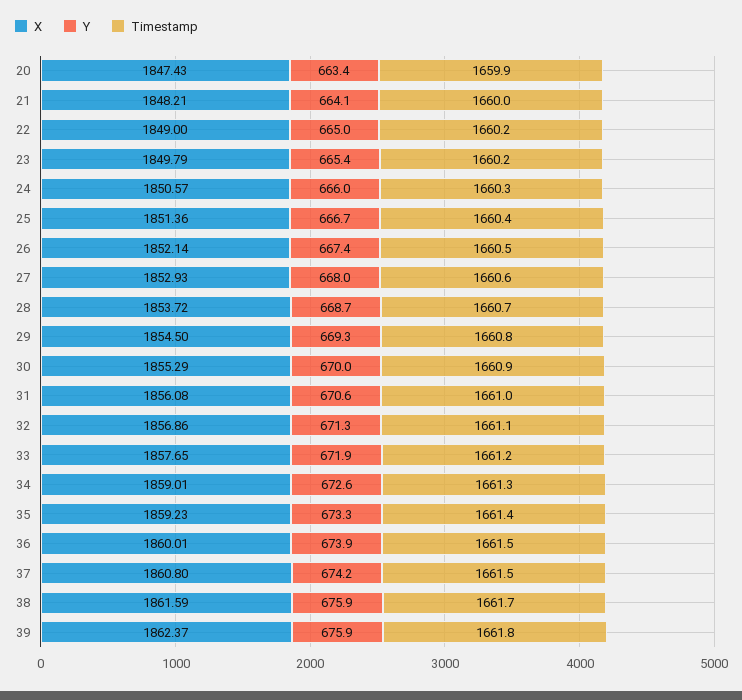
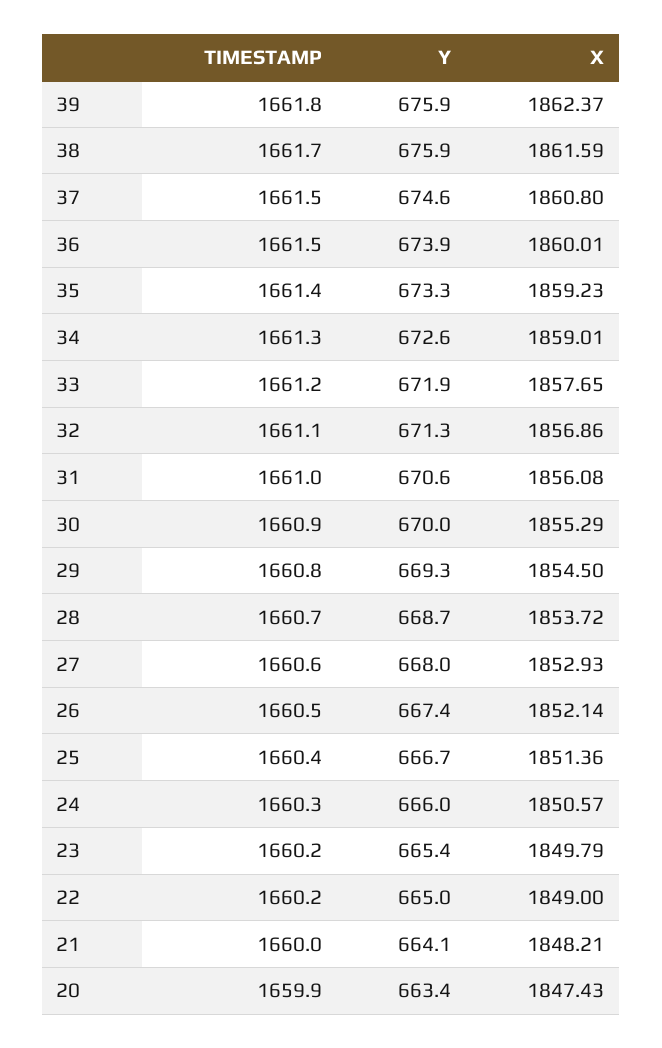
Y, 37: 674.2 -> 674.6

